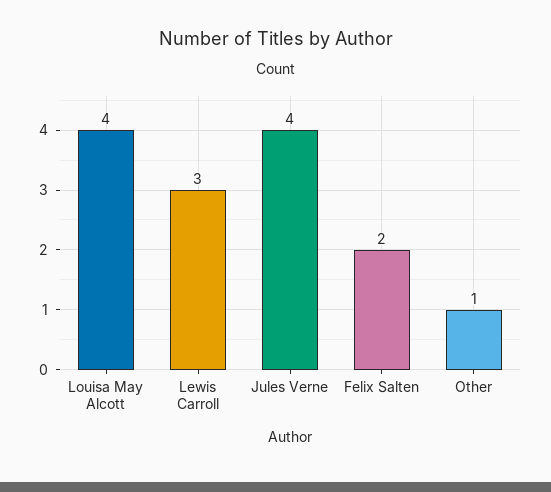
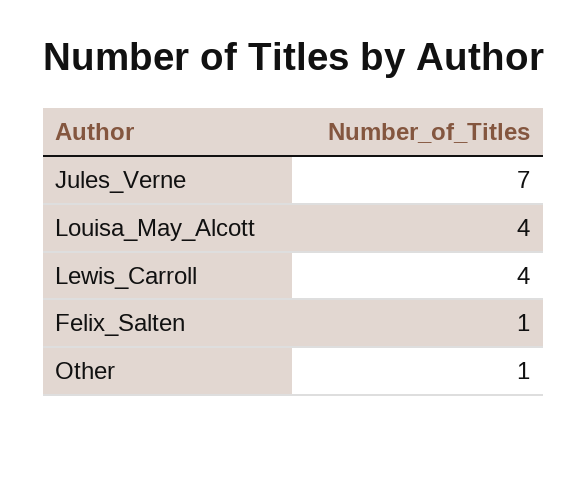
Lewis Carroll: 3 -> 4
Jules Verne: 4 -> 7
Felix Salten: 2 -> 1

